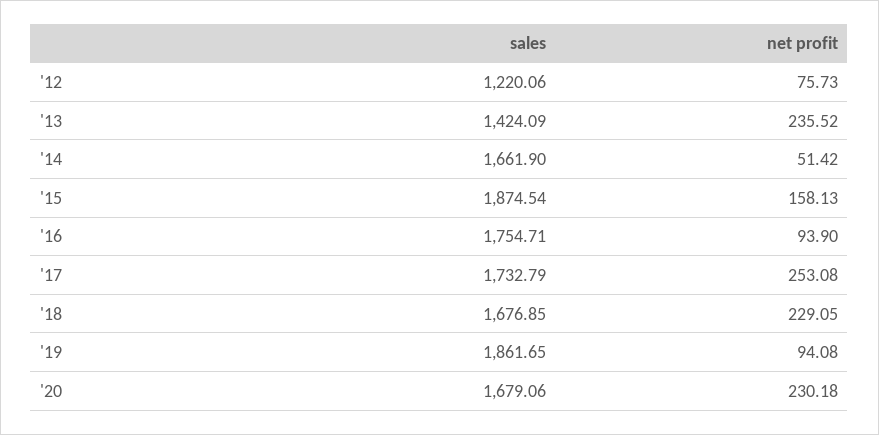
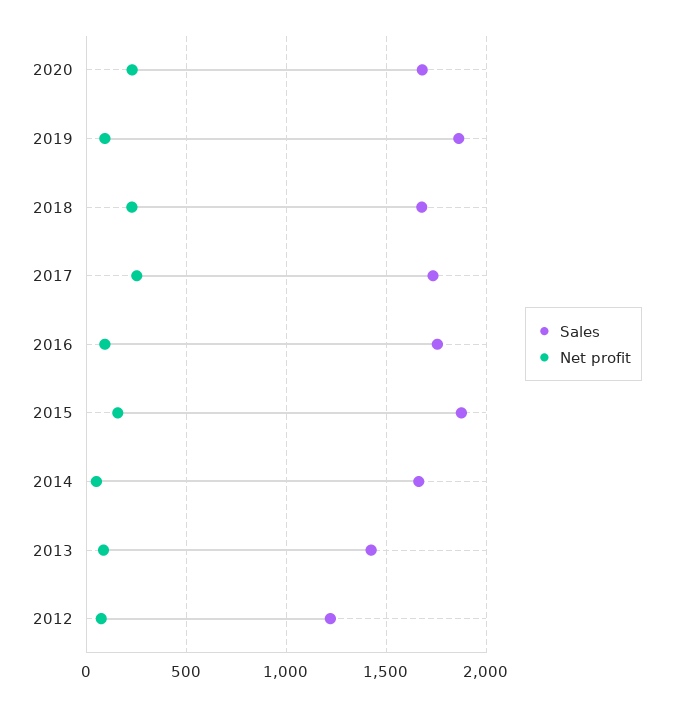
net profit, '13: 235.52 -> 100

